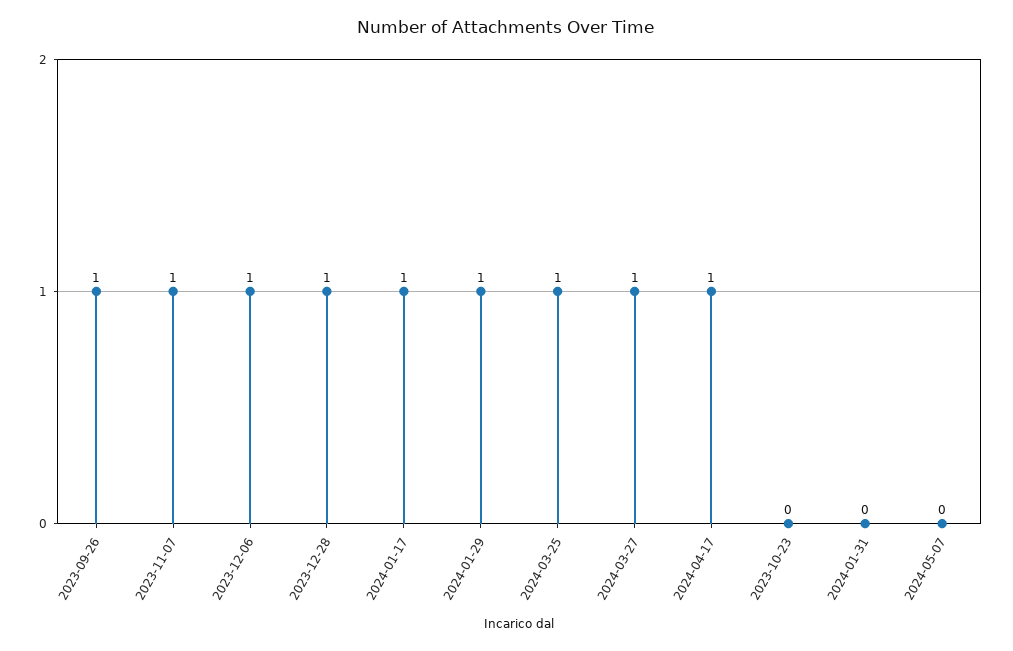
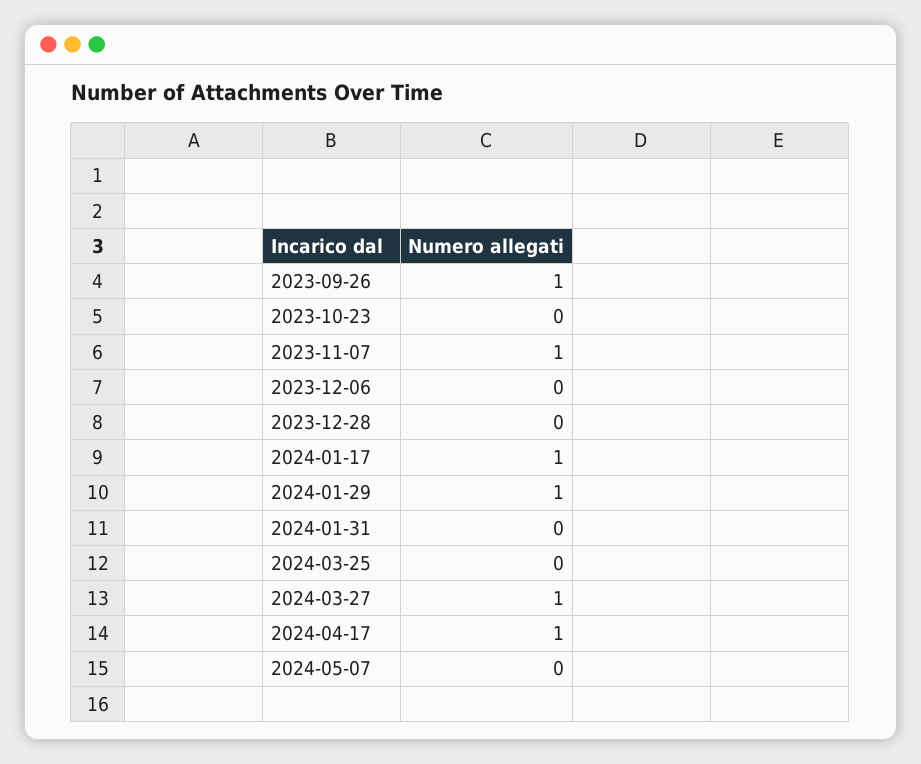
2023-12-06: 1 -> 0
2023-12-28: 1 -> 0
2024-03-25: 1 -> 0

